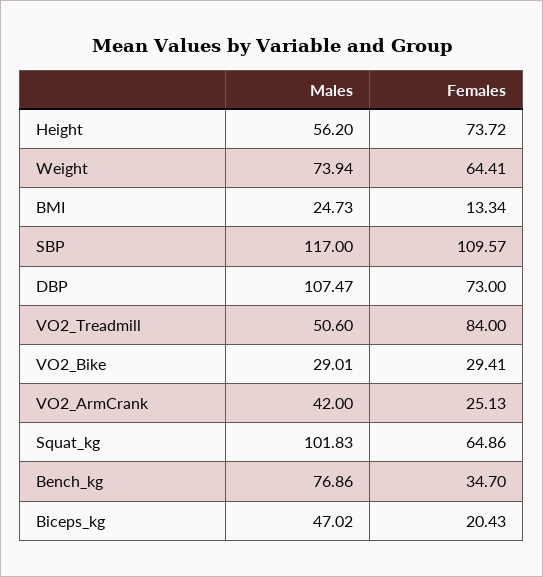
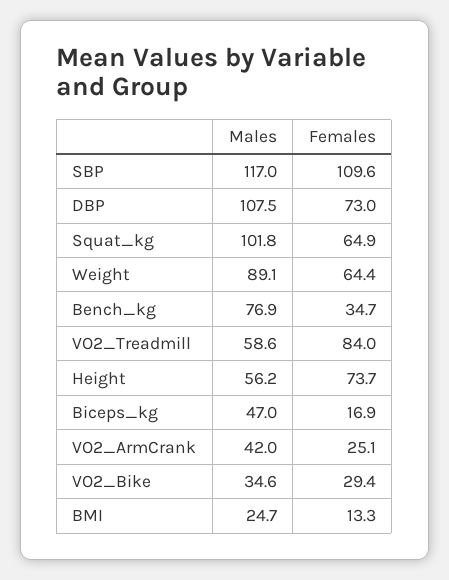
Males, Weight: 73.94 -> 89.1
Males, VO2_Treadmill: 50.6 -> 58.6
Males, VO2_Bike: 29.01 -> 34.6
Females, Biceps_kg: 20.43 -> 16.9

